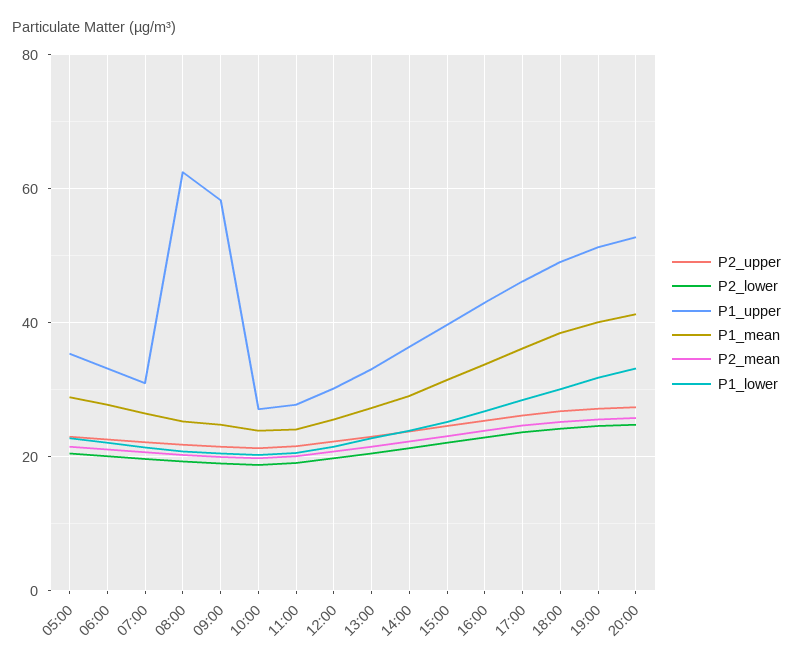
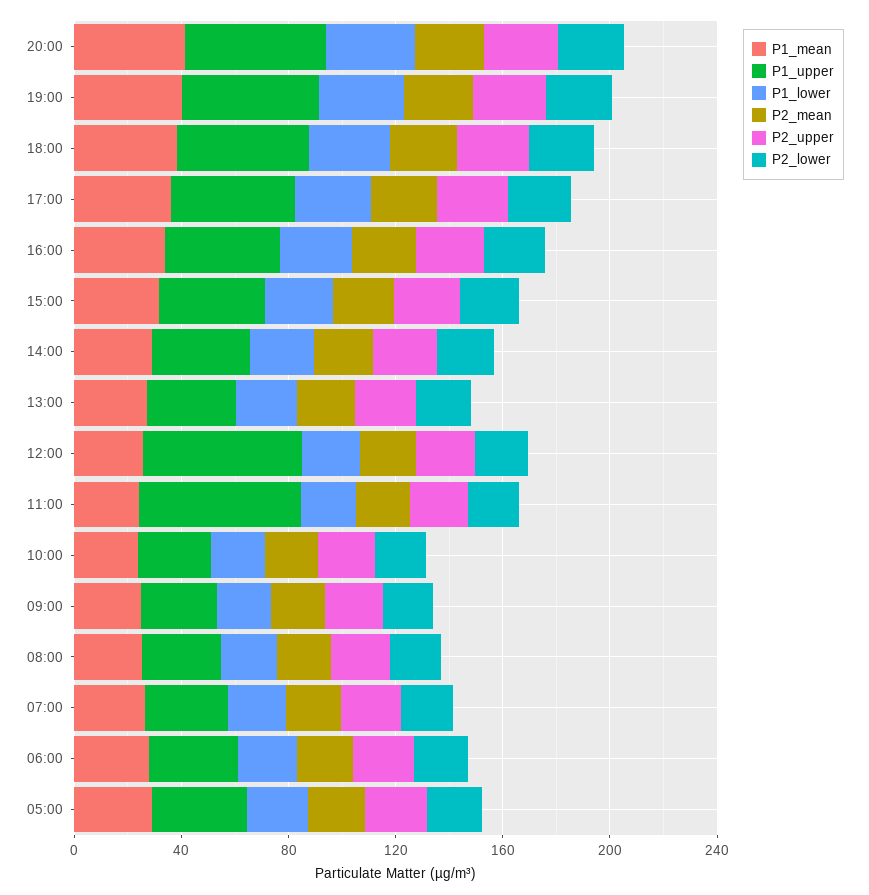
P1_upper, 08:00: 62 -> 30
P1_upper, 09:00: 58 -> 30
P1_upper, 11:00: 28 -> 60
P1_upper, 12:00: 30 -> 60

